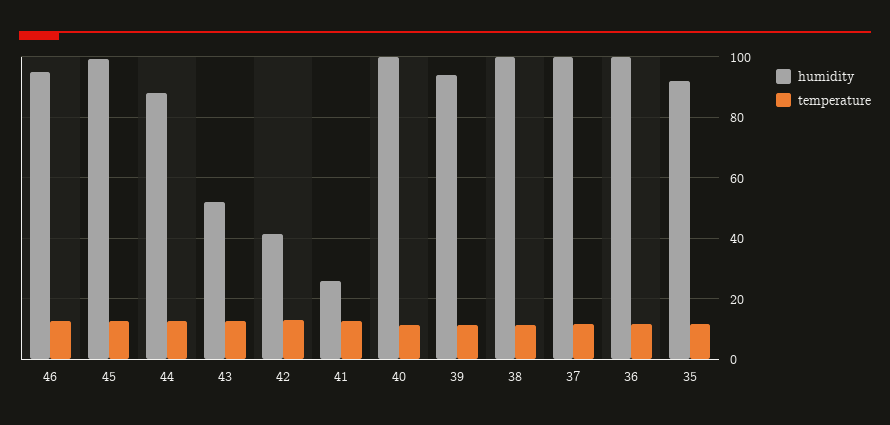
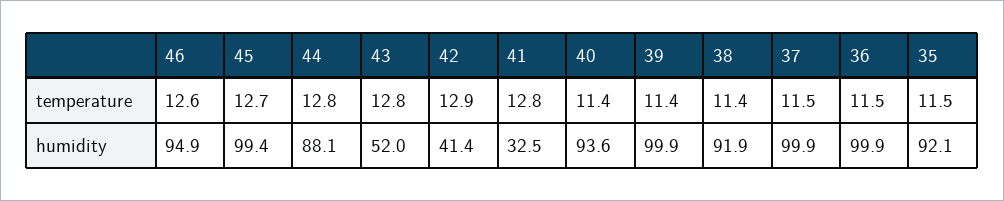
humidity, 41: 26 -> 32.5
humidity, 40: 100 -> 93.6
humidity, 39: 94 -> 99.9
humidity, 38: 100 -> 91.9

